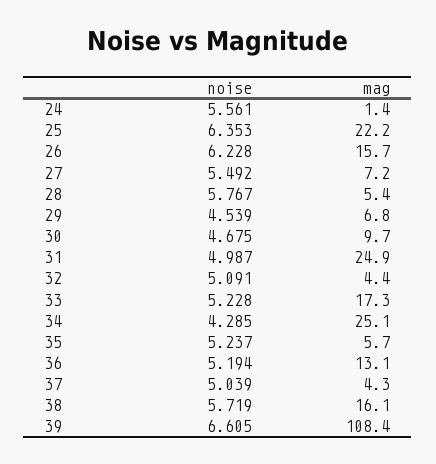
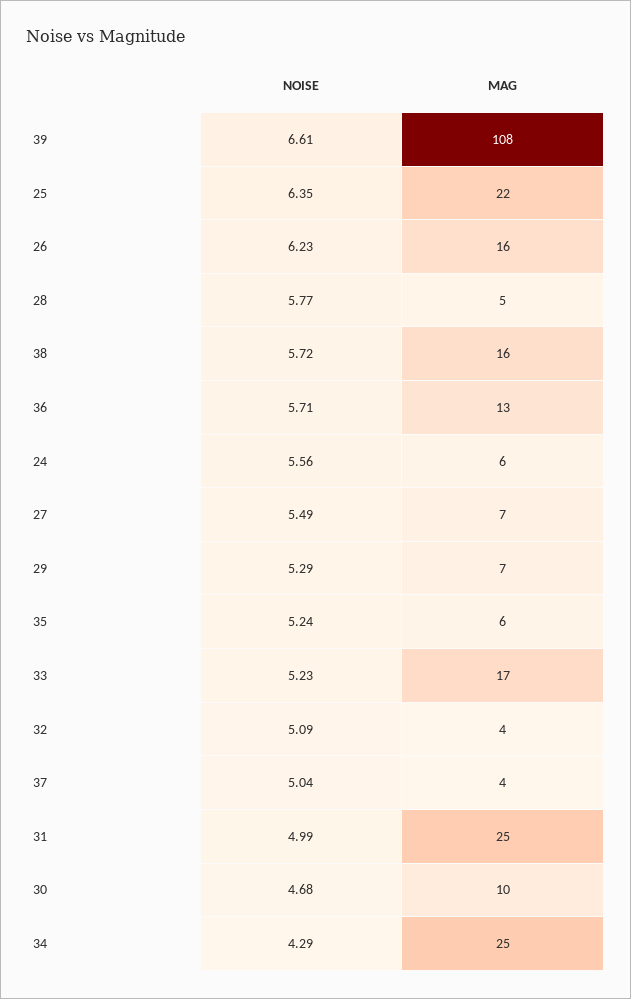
mag, 24: 1.4 -> 6
noise, 29: 4.539 -> 5.29
noise, 36: 5.194 -> 5.71

